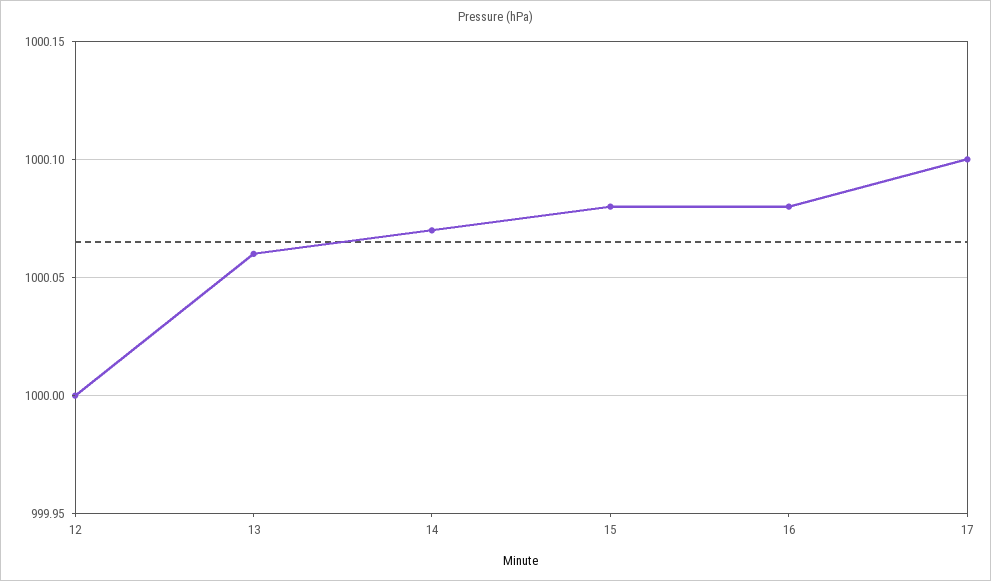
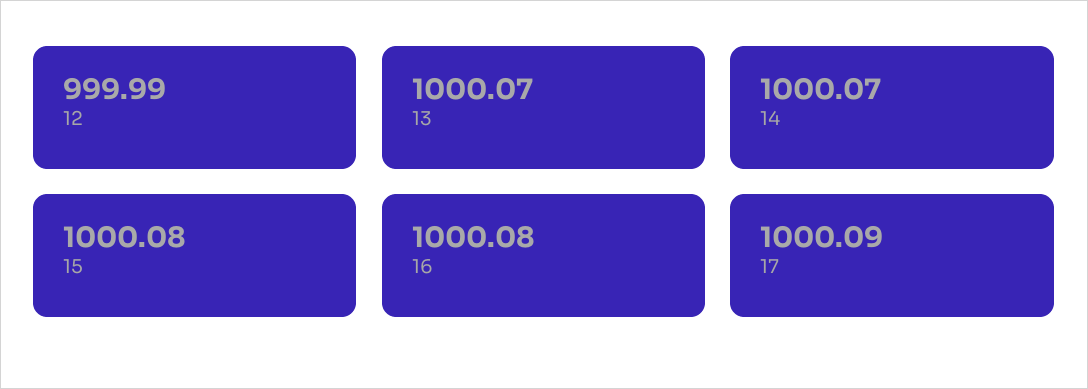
12: 1000 -> 999.99
13: 1000.06 -> 1000.07
17: 1000.1 -> 1000.09

